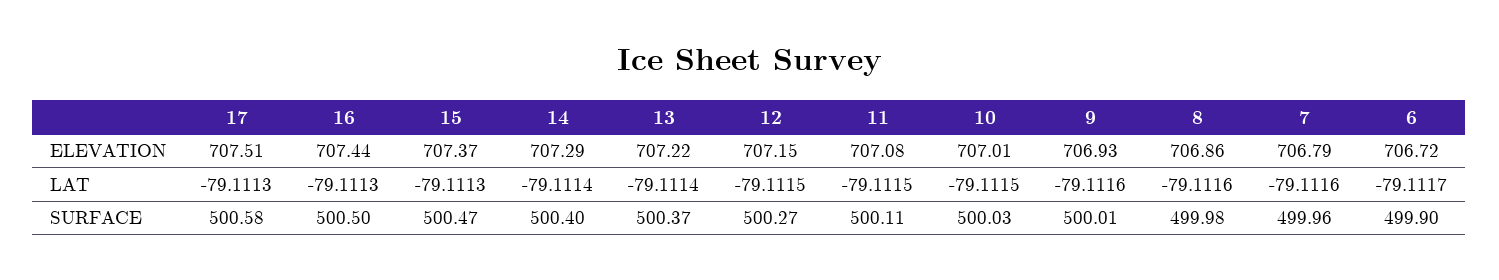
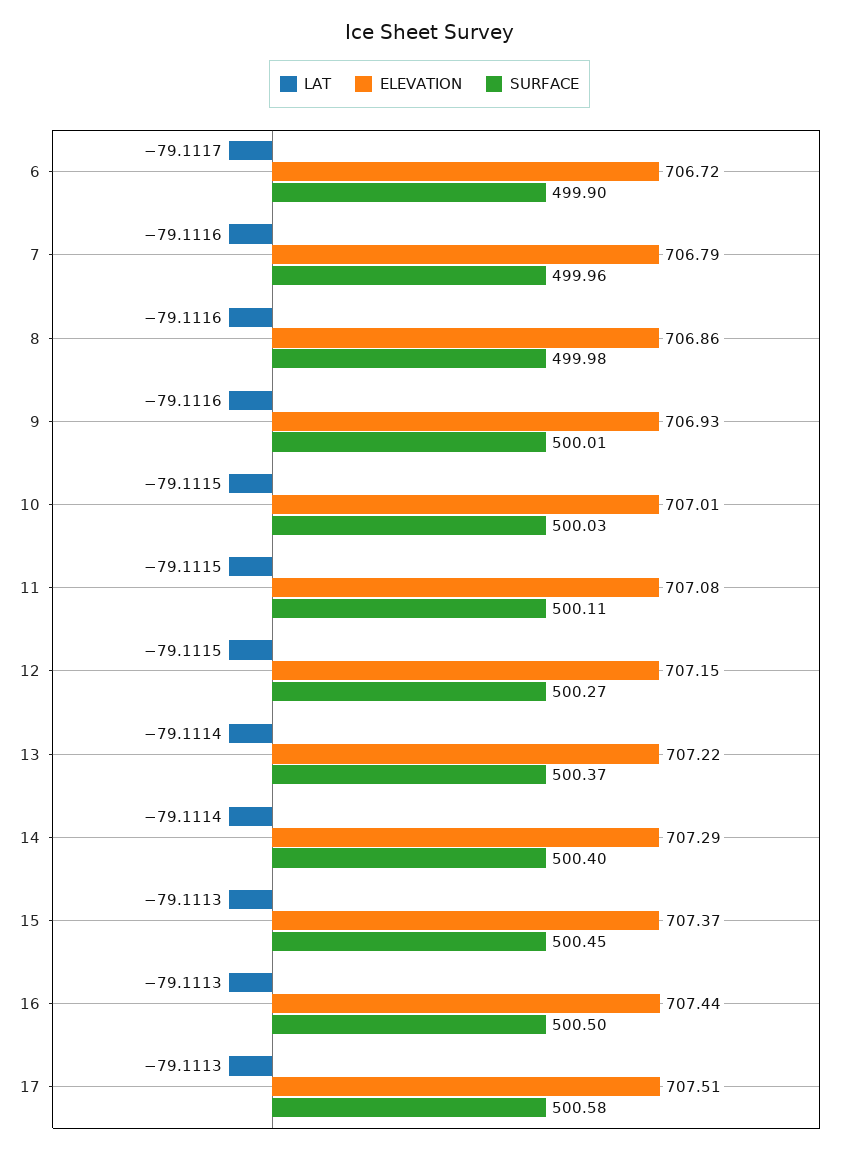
SURFACE, 15: 500.47 -> 500.45

